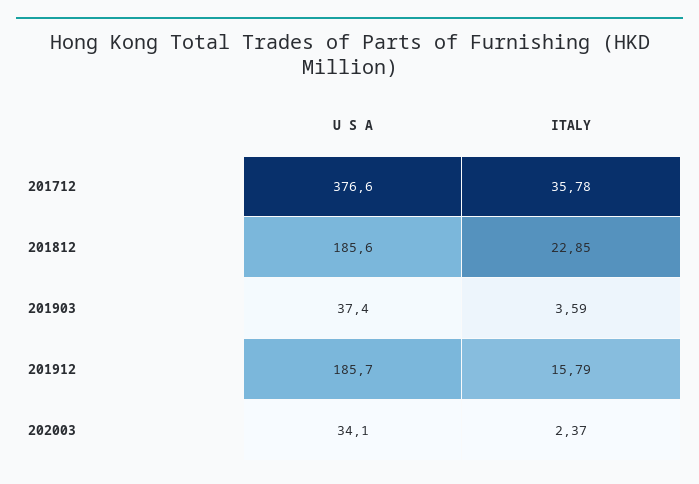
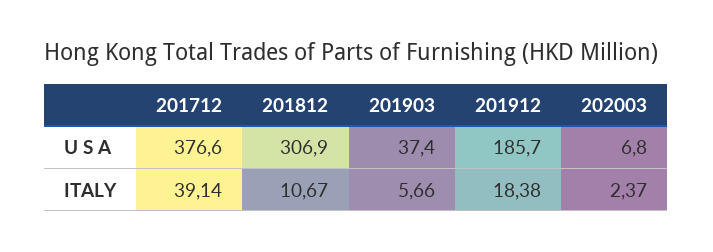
ITALY, 201712: 35.78 -> 39.14
U S A, 201812: 185.6 -> 306.9
ITALY, 201812: 22.85 -> 10.67
ITALY, 201903: 3.59 -> 5.66
ITALY, 201912: 15.79 -> 18.38
U S A, 202003: 34.1 -> 6.8

